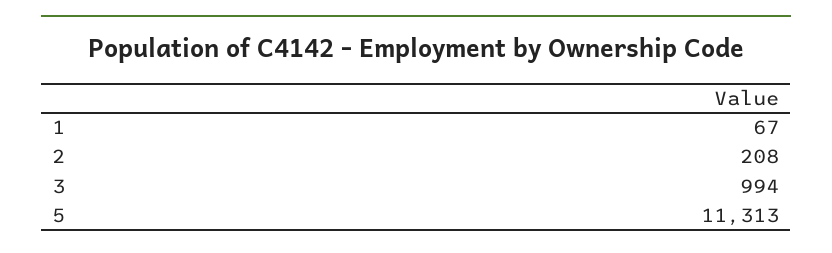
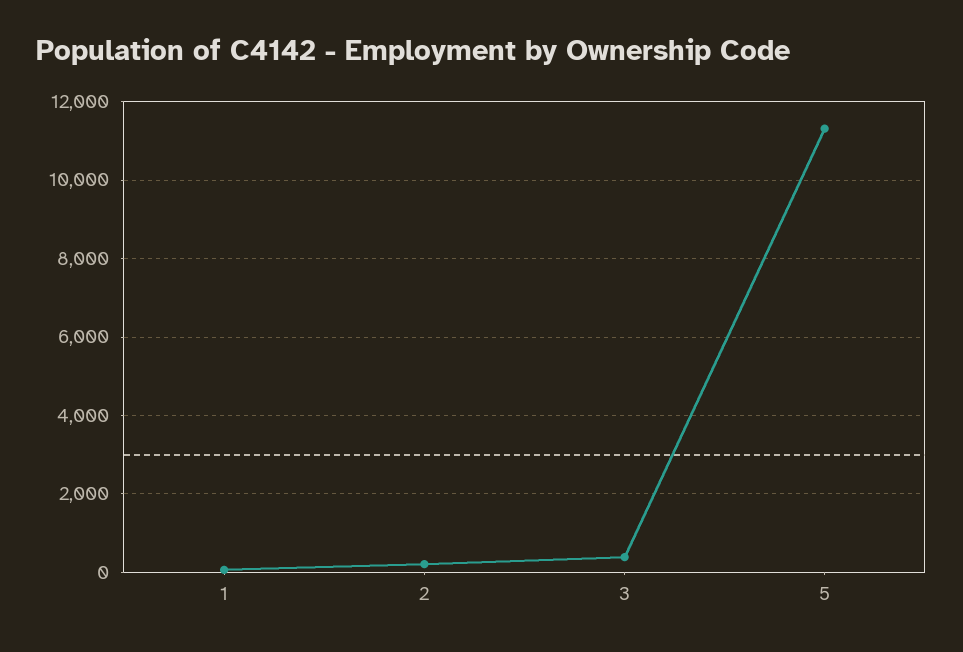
3: 994 -> 400

